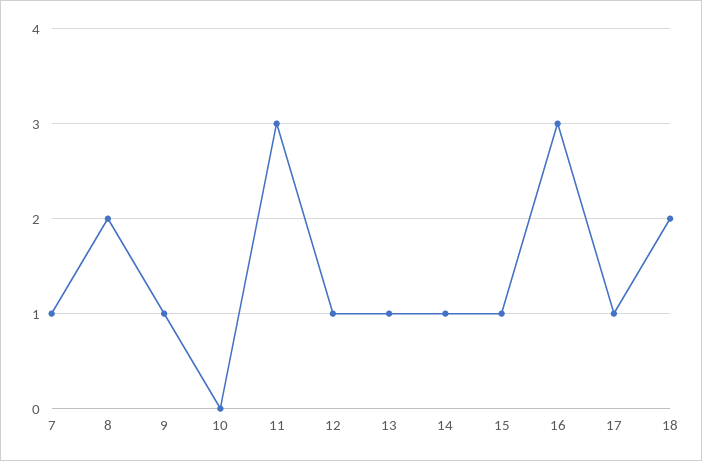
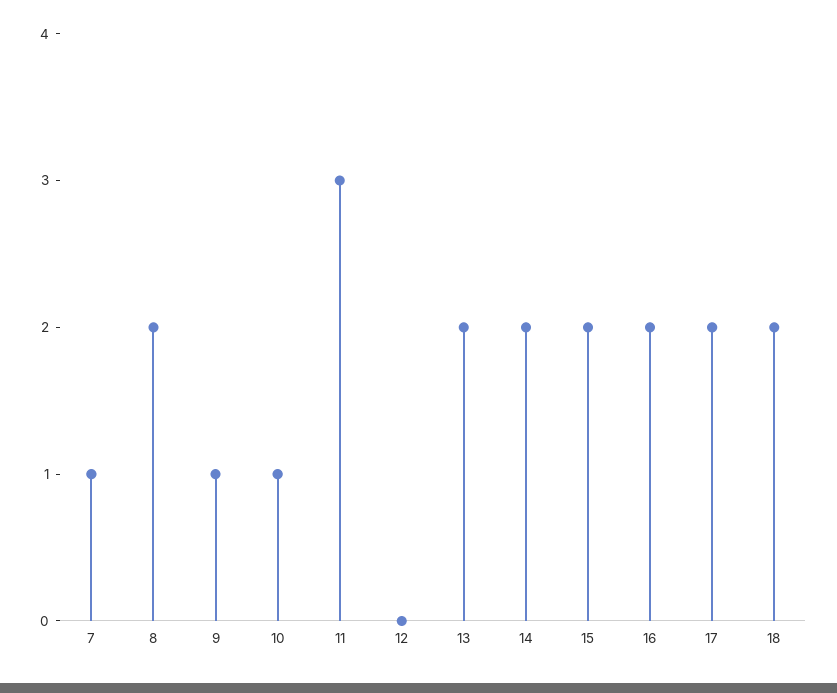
10: 0 -> 1
12: 1 -> 0
13: 1 -> 2
14: 1 -> 2
15: 1 -> 2
16: 3 -> 2
17: 1 -> 2

